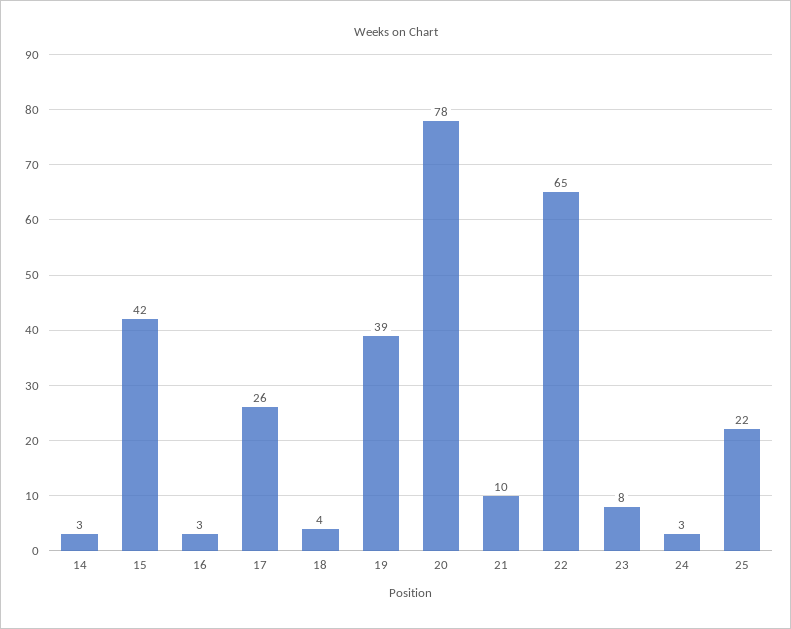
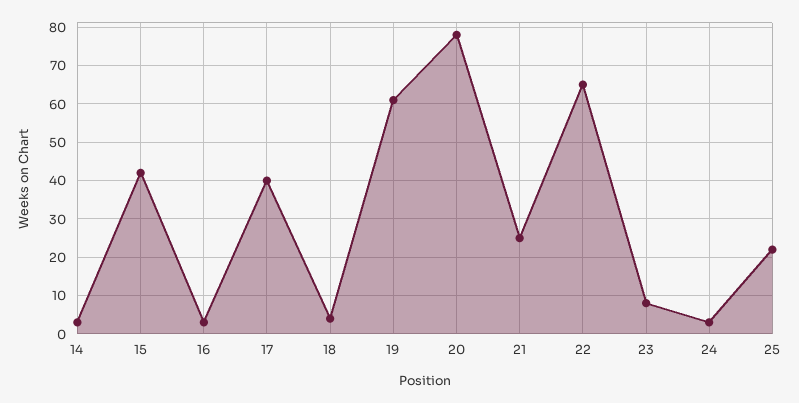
17: 26 -> 40
19: 39 -> 60
21: 10 -> 25

